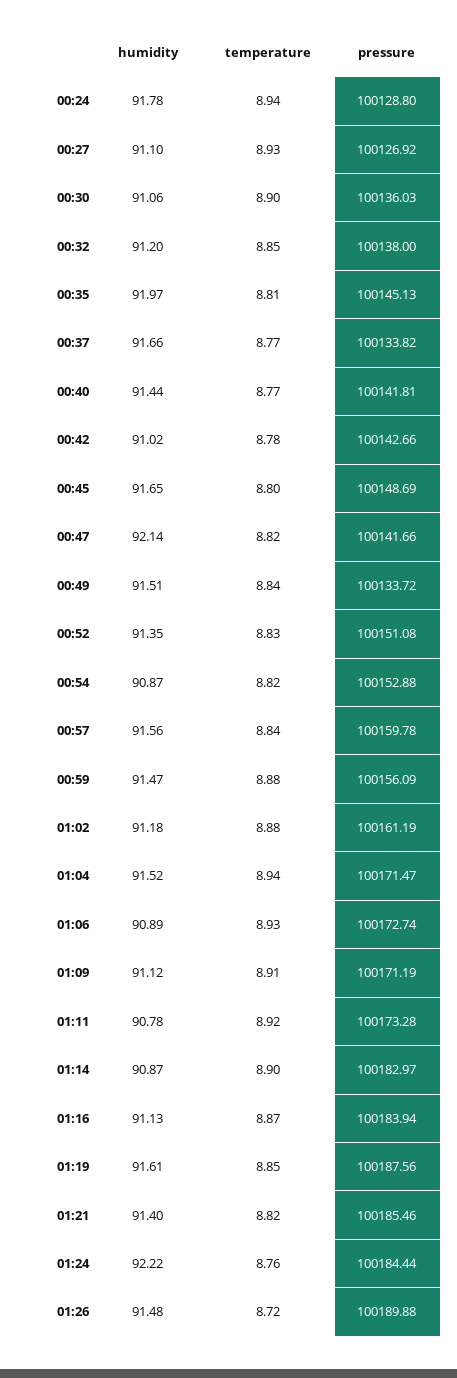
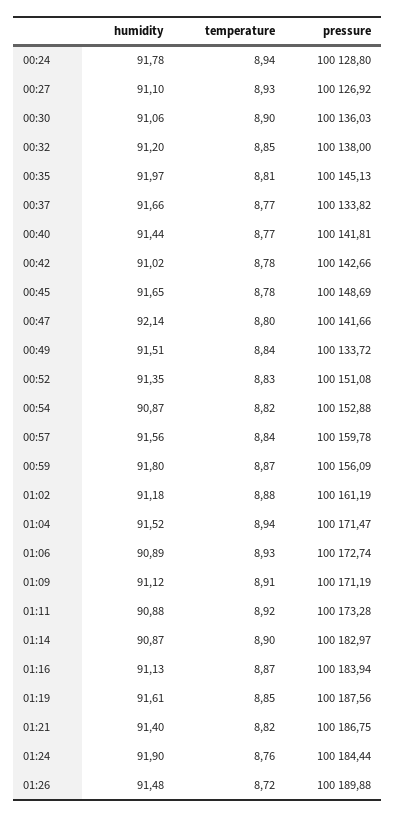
temperature, 00:45: 8.8 -> 8.78
temperature, 00:47: 8.82 -> 8.8
humidity, 00:59: 91.47 -> 91.8
temperature, 00:59: 8.88 -> 8.87
humidity, 01:11: 90.78 -> 90.88
pressure, 01:21: 100185.46 -> 100186.75
humidity, 01:24: 92.22 -> 91.9

